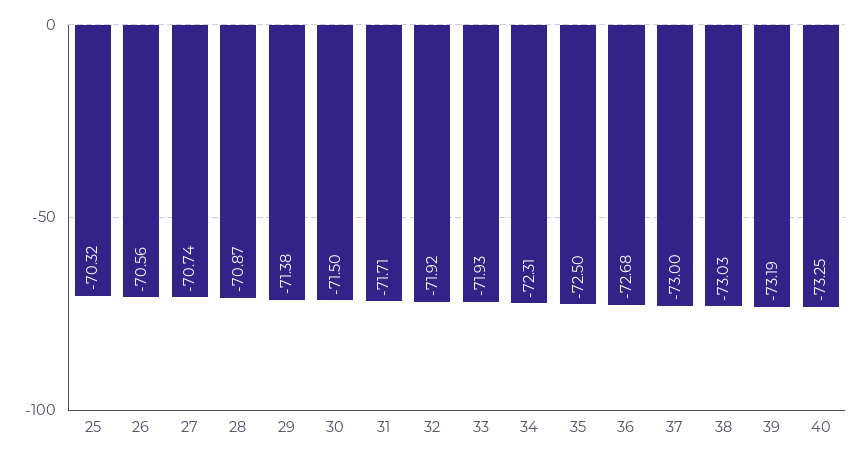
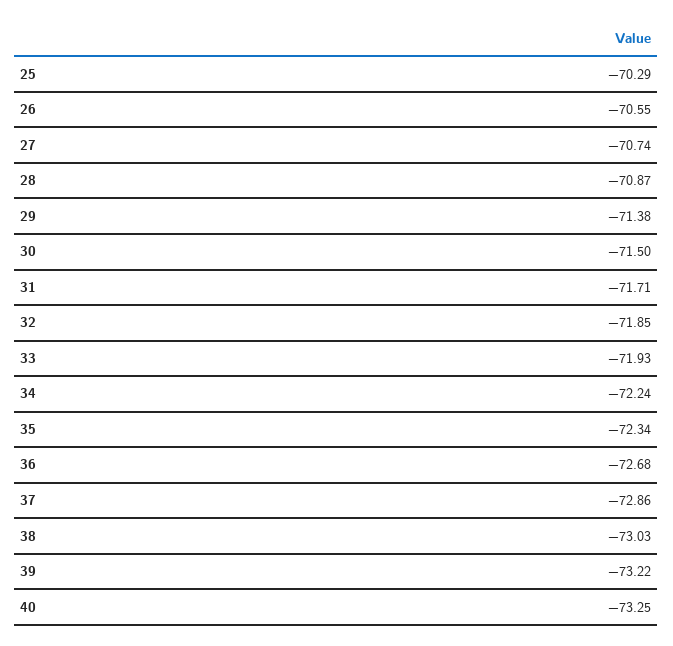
25: -70.32 -> -70.29
26: -70.56 -> -70.55
32: -71.92 -> -71.85
34: -72.31 -> -72.24
35: -72.5 -> -72.34
37: -73 -> -72.86
39: -73.19 -> -73.22

